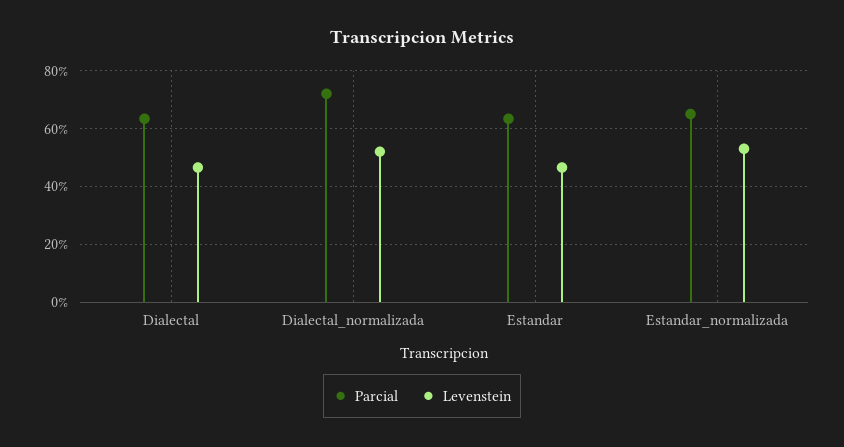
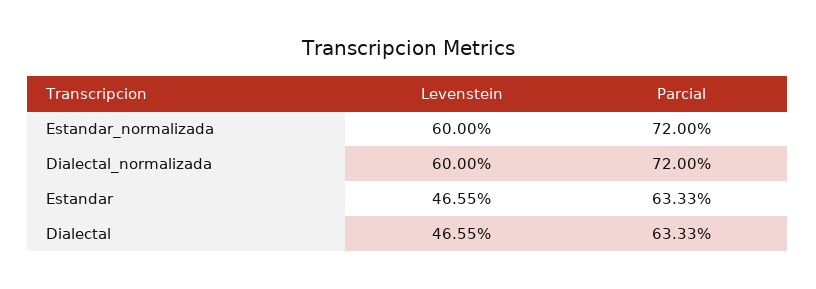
Levenstein, Dialectal_normalizada: 52.5 -> 60
Parcial, Estandar_normalizada: 65 -> 72
Levenstein, Estandar_normalizada: 52.5 -> 60

